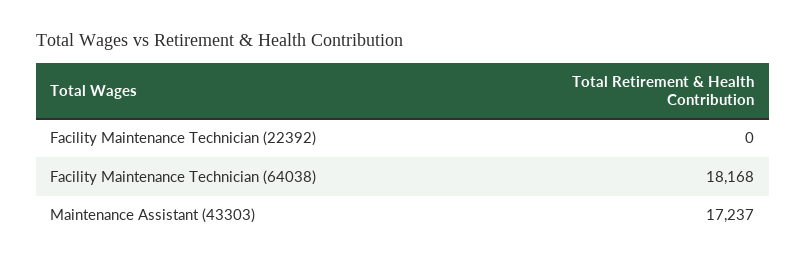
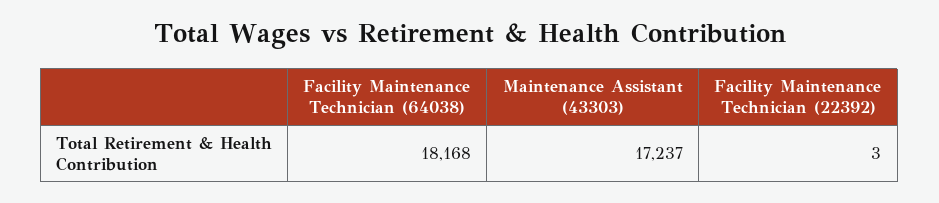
Facility Maintenance Technician (22392): 0 -> 3

